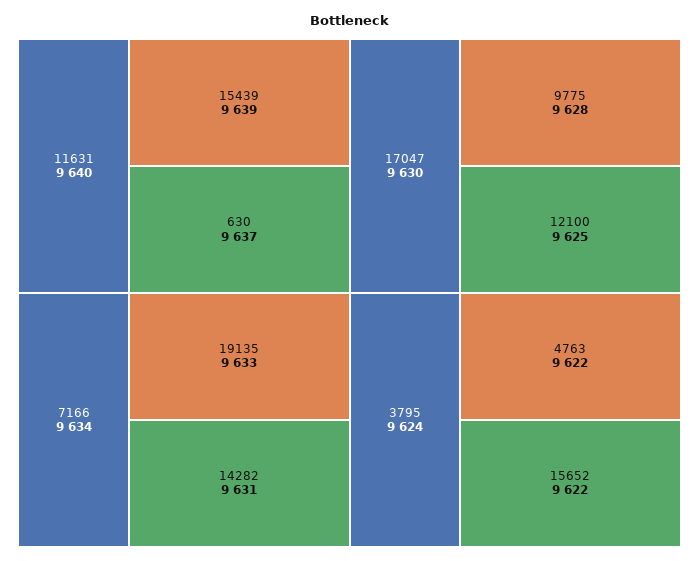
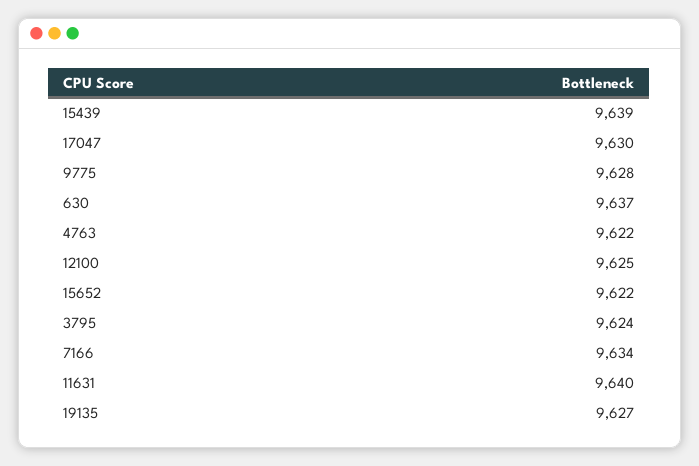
19135: 9633 -> 9627
14282: 9631 -> none

